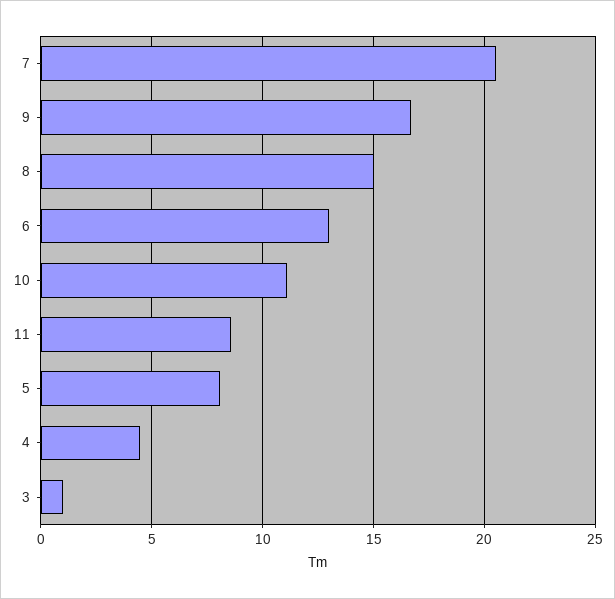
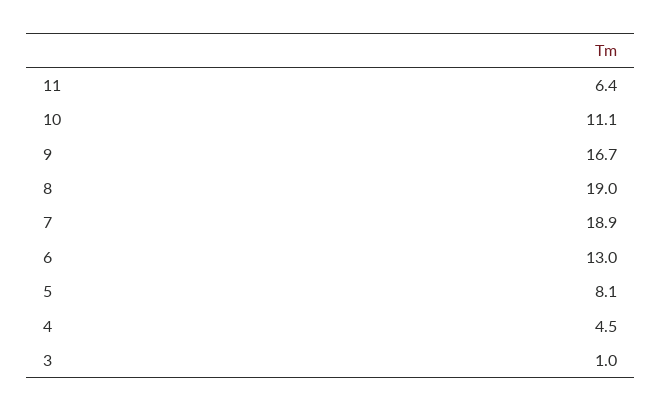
7: 20.5 -> 18.9
8: 15 -> 19
11: 8.5 -> 6.4

